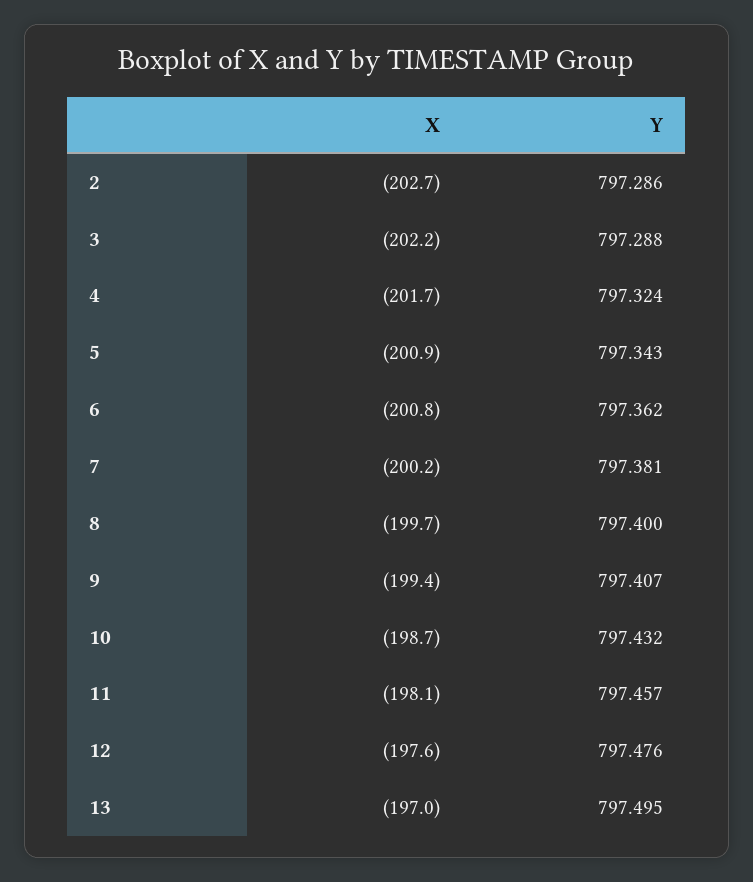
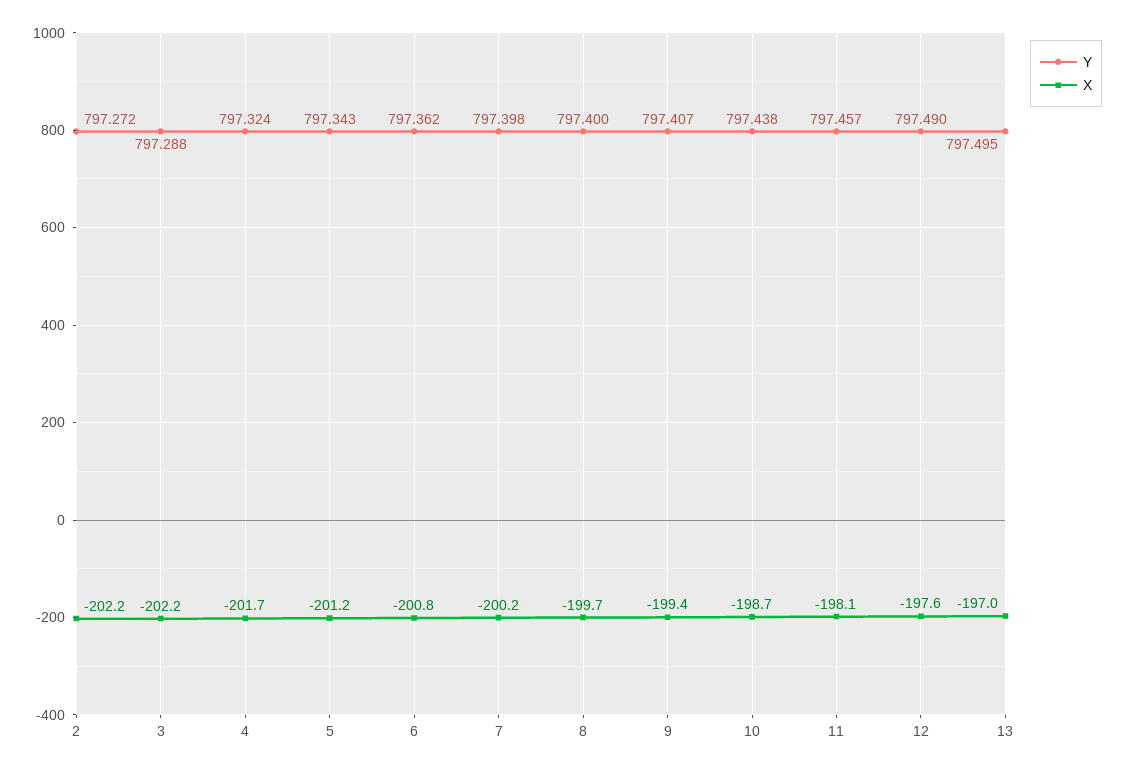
X, 2: -202.7 -> -202.2
Y, 2: 797.286 -> 797.272
X, 5: -200.9 -> -201.2
Y, 7: 797.381 -> 797.398
Y, 10: 797.432 -> 797.438
Y, 12: 797.476 -> 797.49

